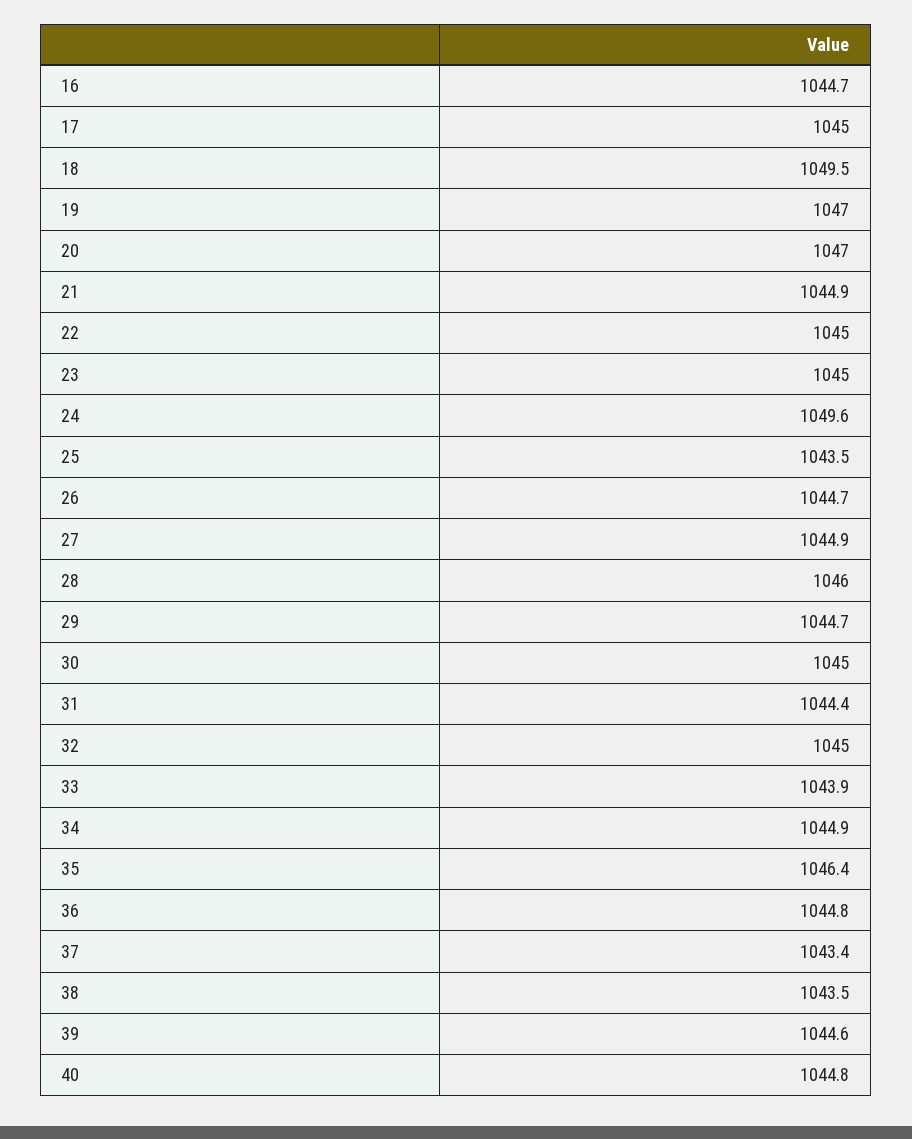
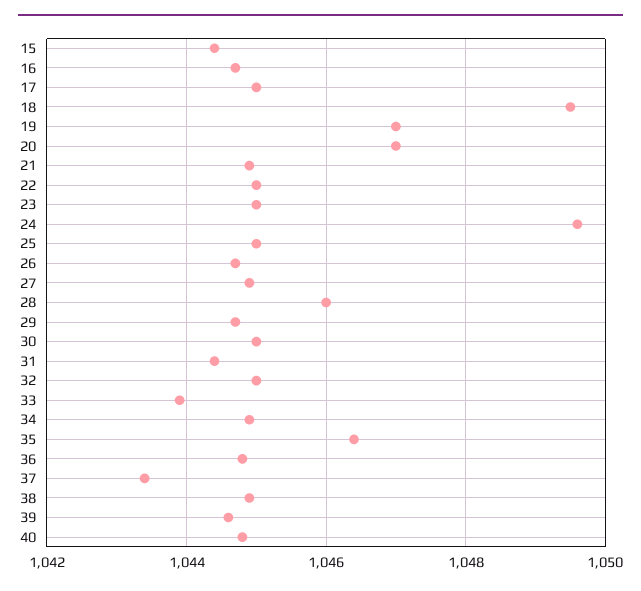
25: 1043.5 -> 1045
38: 1043.5 -> 1045
15: none -> 1044.5

